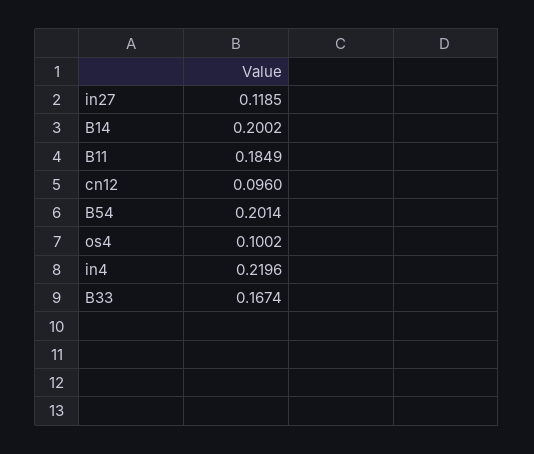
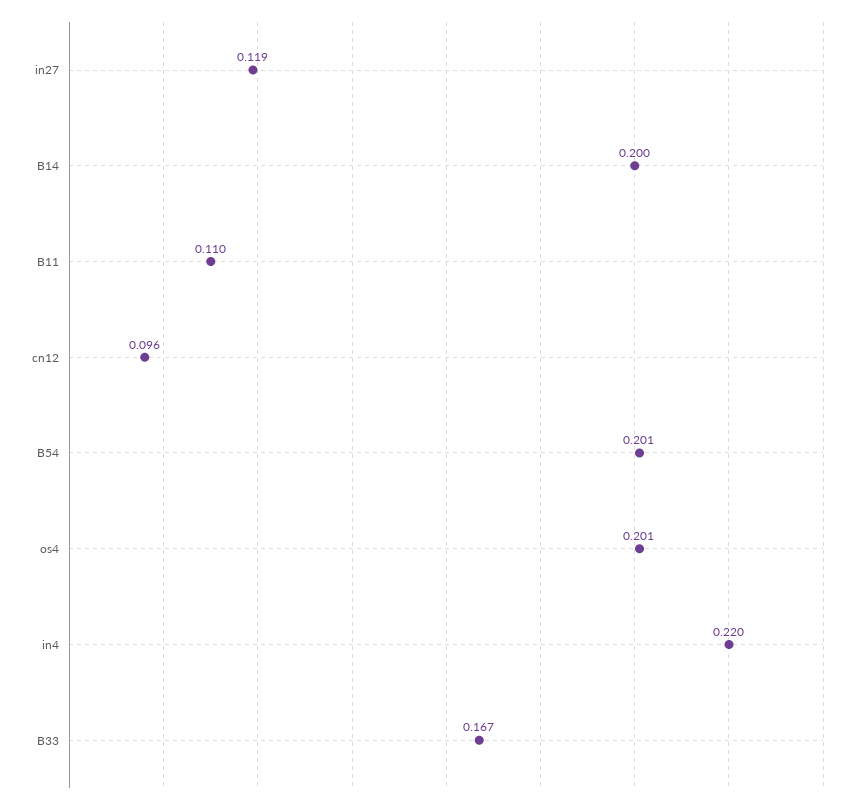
B11: 0.1849 -> 0.11
os4: 0.1002 -> 0.201

